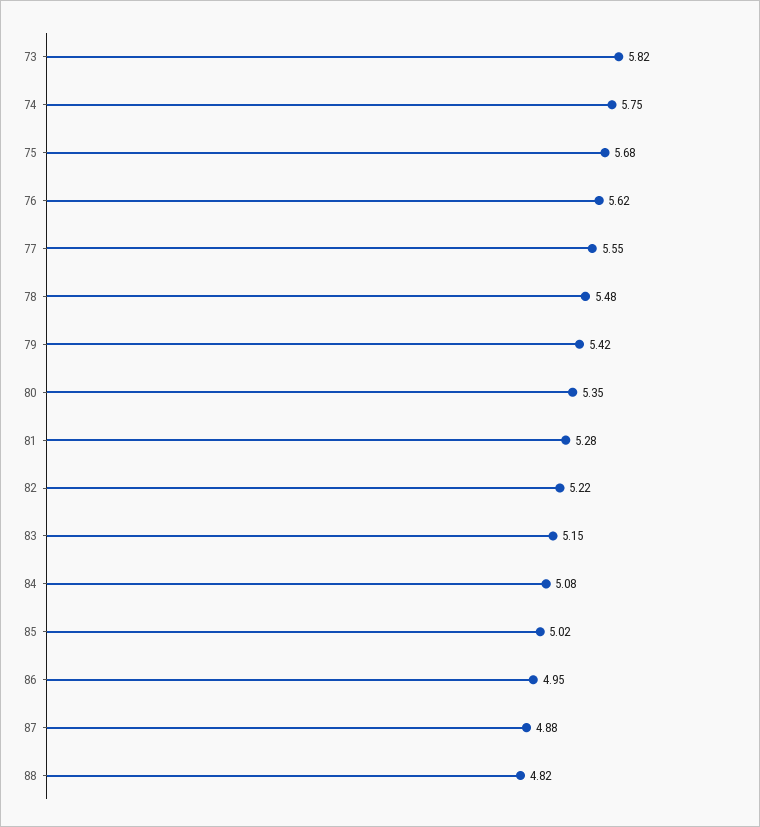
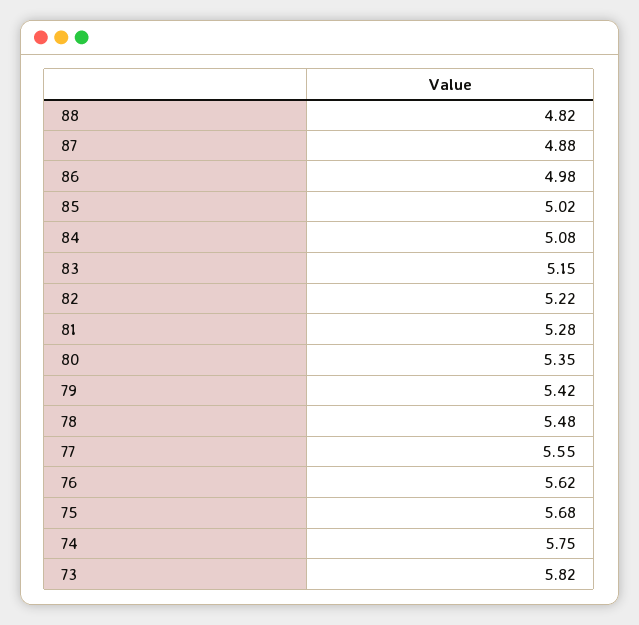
86: 4.95 -> 4.98

